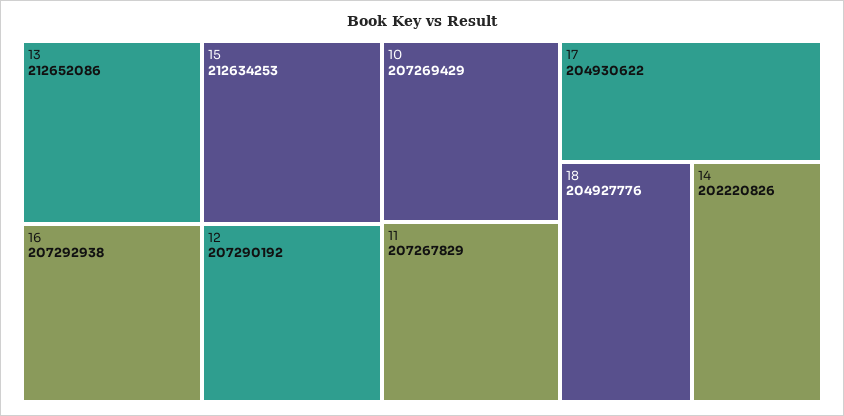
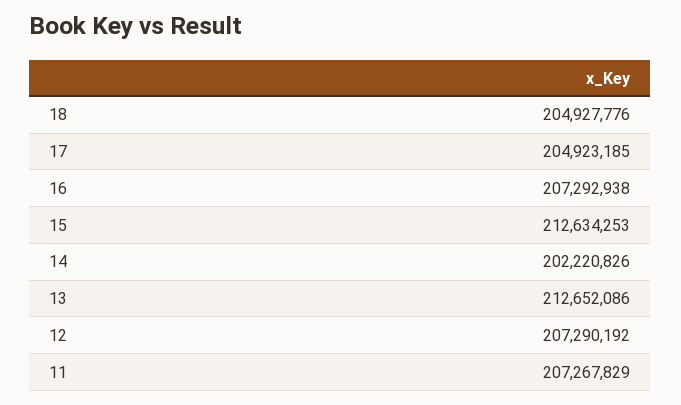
10: 207269429 -> none
17: 204930622 -> 204923185

